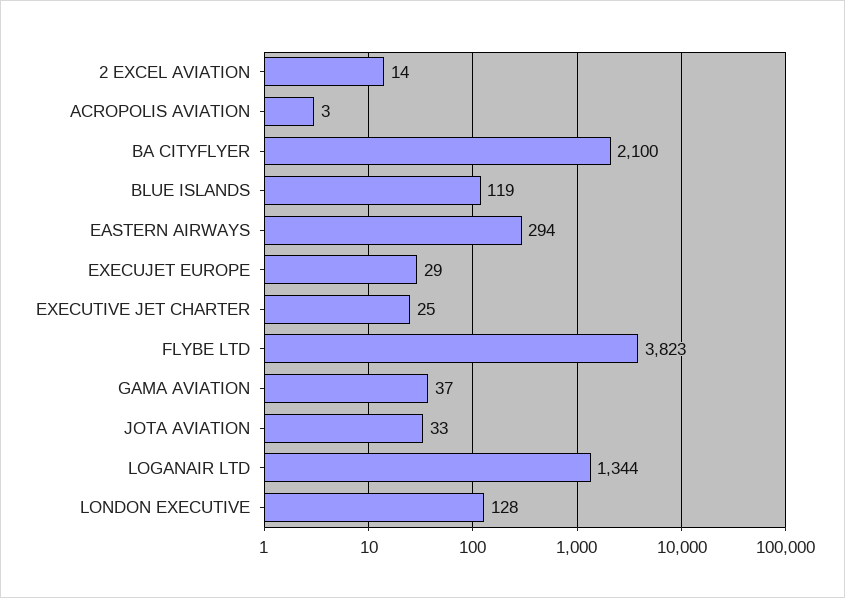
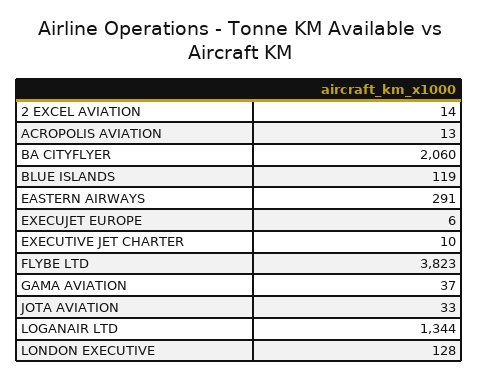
ACROPOLIS AVIATION: 3 -> 13
BA CITYFLYER: 2100 -> 2060
EASTERN AIRWAYS: 294 -> 291
EXECUJET EUROPE: 29 -> 6
EXECUTIVE JET CHARTER: 25 -> 10

